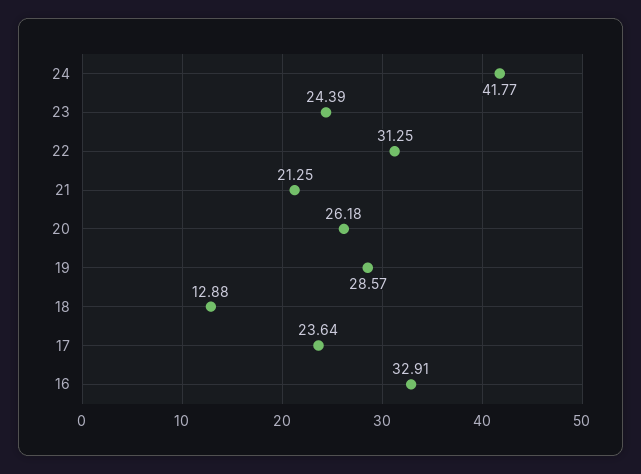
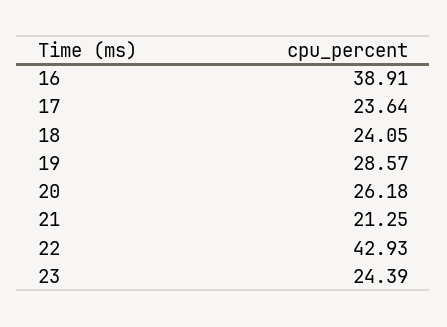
24: 41.77 -> none
22: 31.25 -> 42.93
18: 12.88 -> 24.05
16: 32.91 -> 38.91

